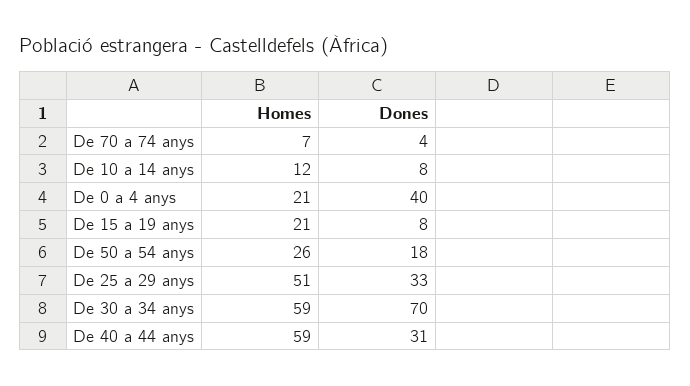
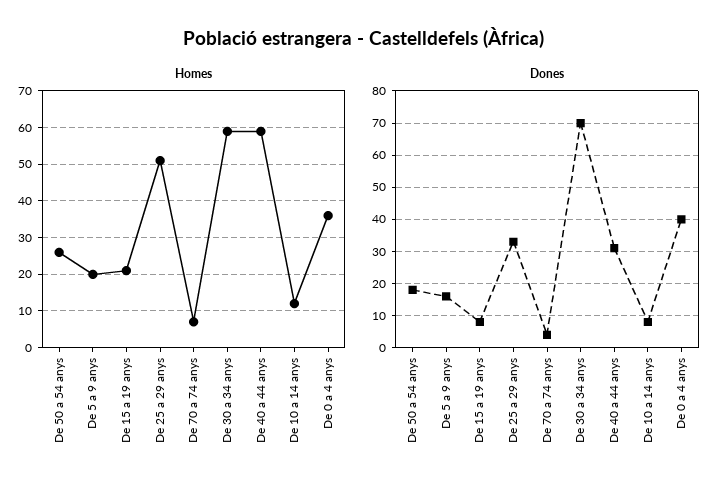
Homes, De 0 a 4 anys: 21 -> 35
Homes, De 5 a 9 anys: none -> 20
Dones, De 5 a 9 anys: none -> 15

